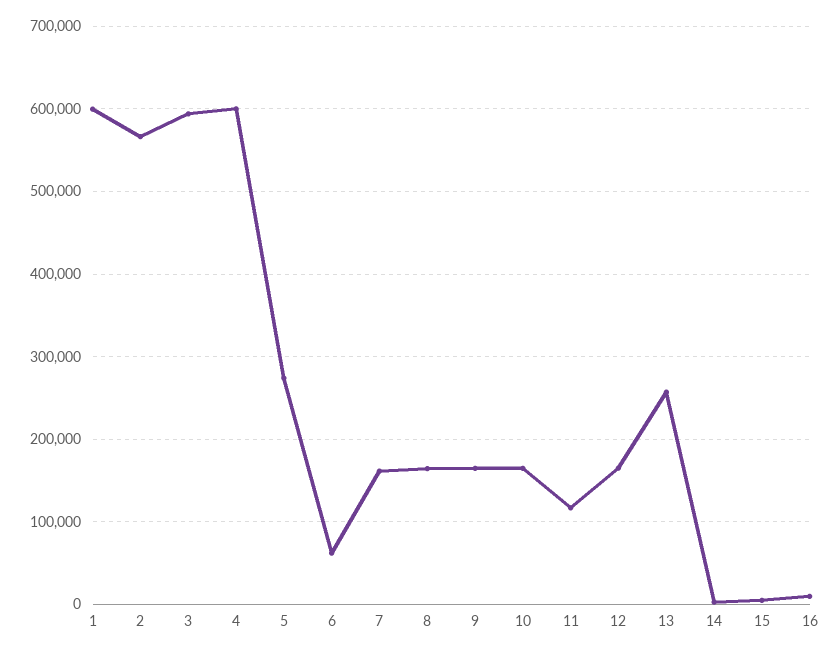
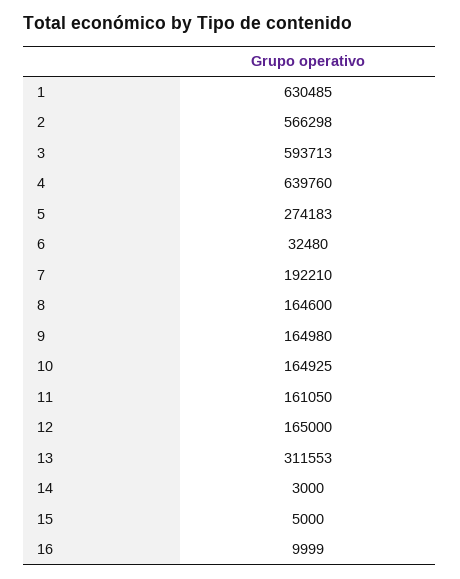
1: 600000 -> 630485
4: 600000 -> 639760
6: 60000 -> 32480
7: 160000 -> 192210
11: 120000 -> 161050
13: 260000 -> 311553

